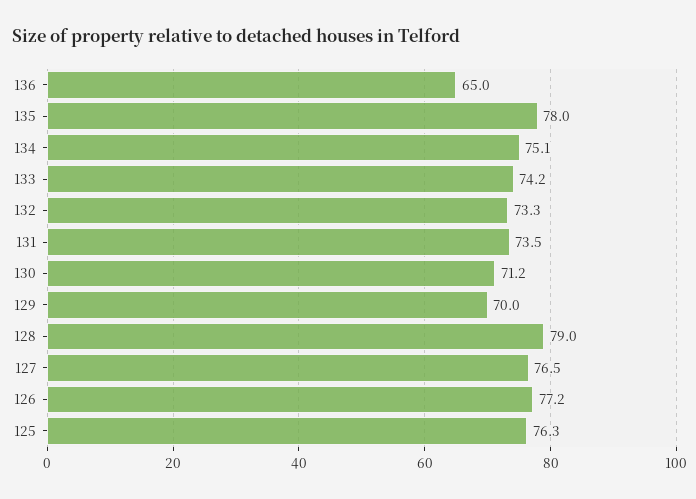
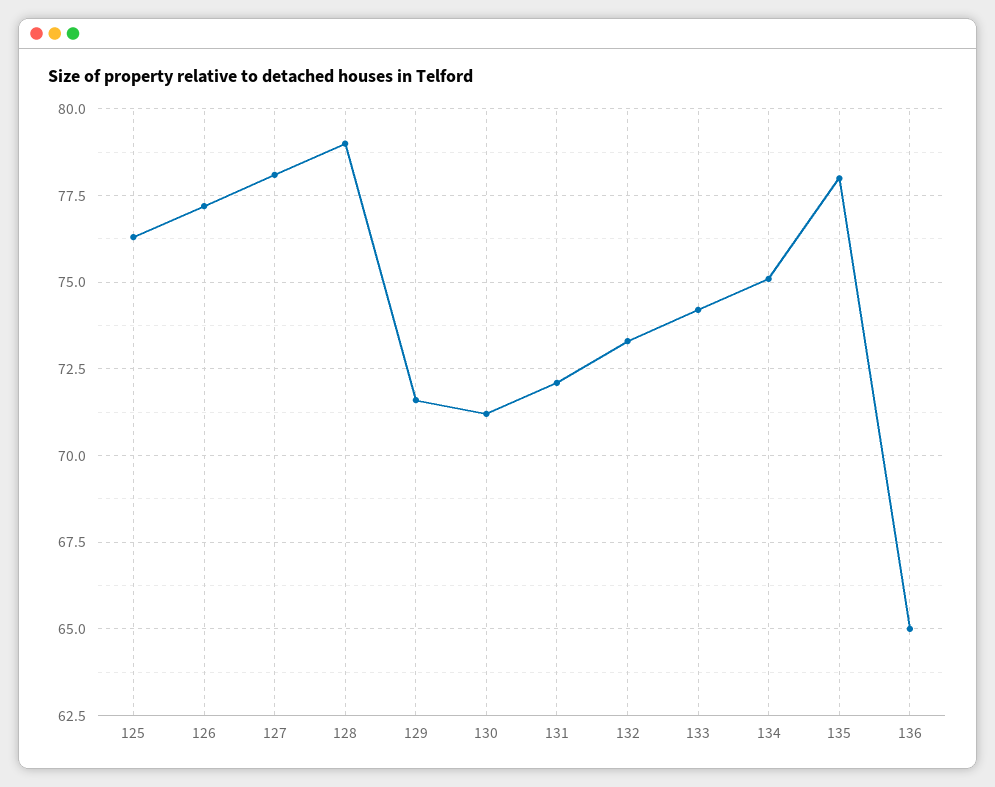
131: 73.5 -> 72
129: 70 -> 71.5
127: 76.5 -> 78

